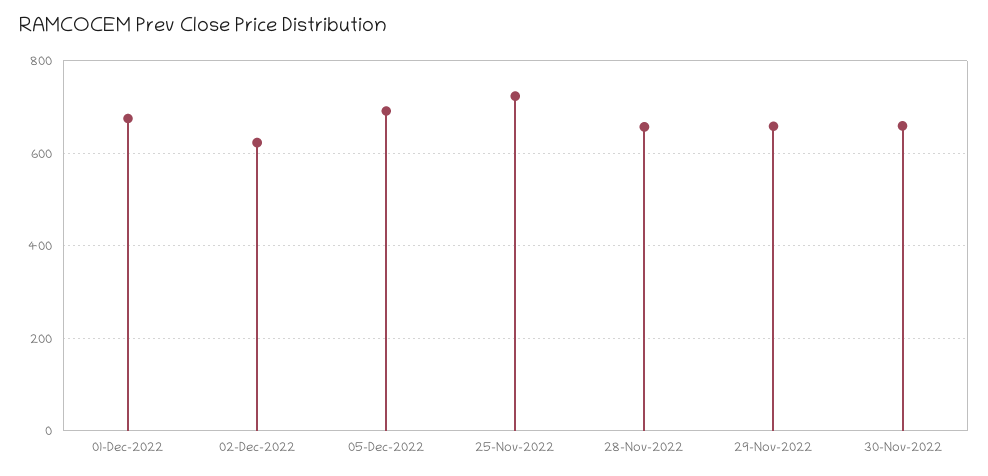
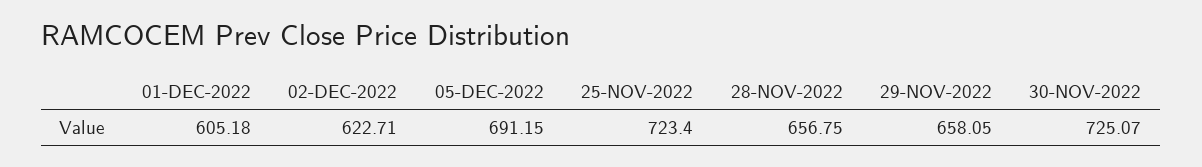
01-Dec-2022: 680 -> 605.18
30-Nov-2022: 660 -> 725.07

